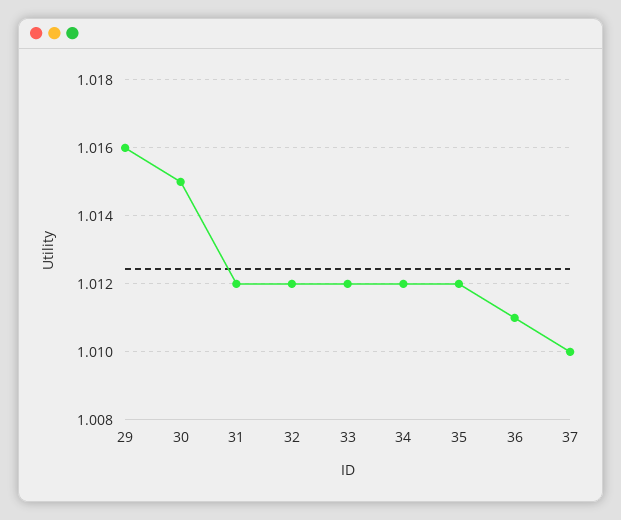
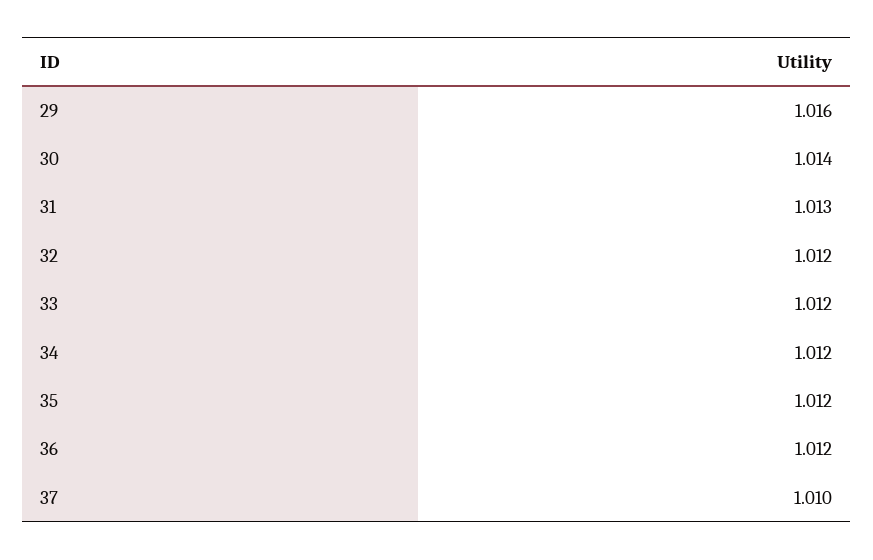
30: 1.015 -> 1.014
31: 1.012 -> 1.013
36: 1.011 -> 1.012

